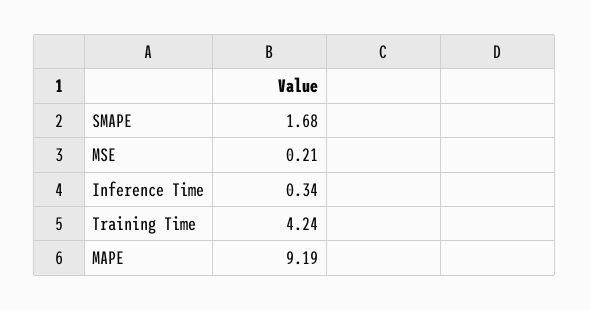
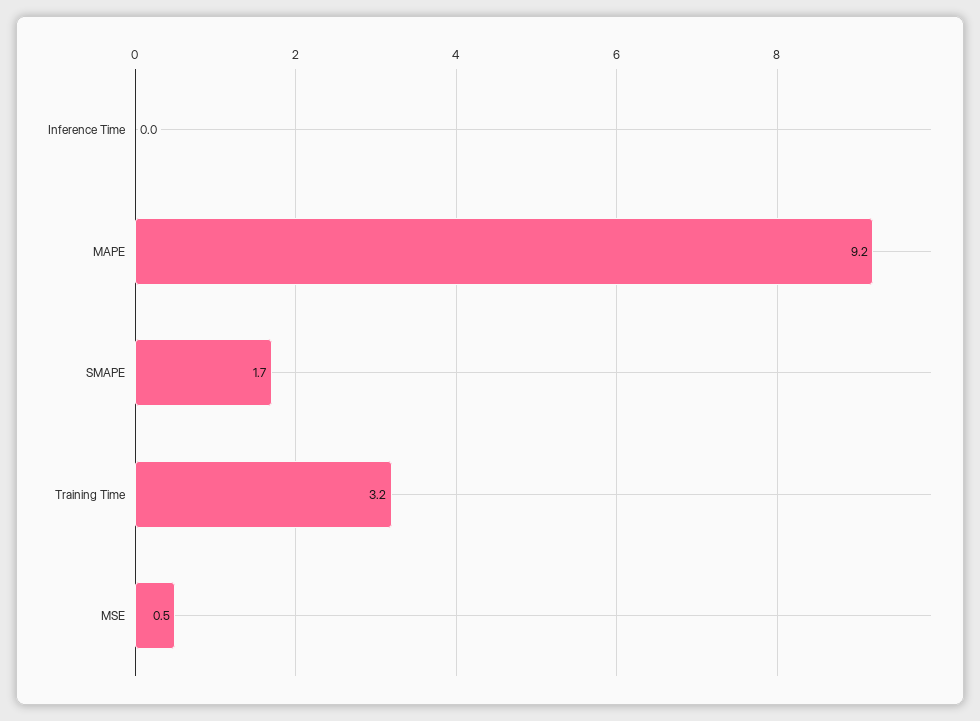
MSE: 0.21 -> 0.5
Inference Time: 0.34 -> 0
Training Time: 4.24 -> 3.2

